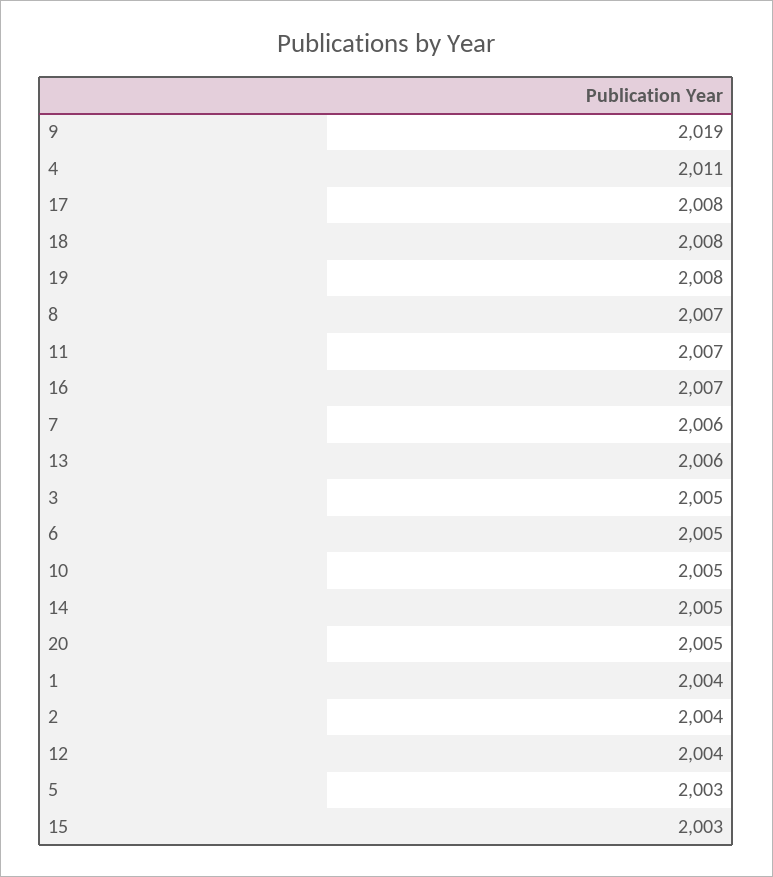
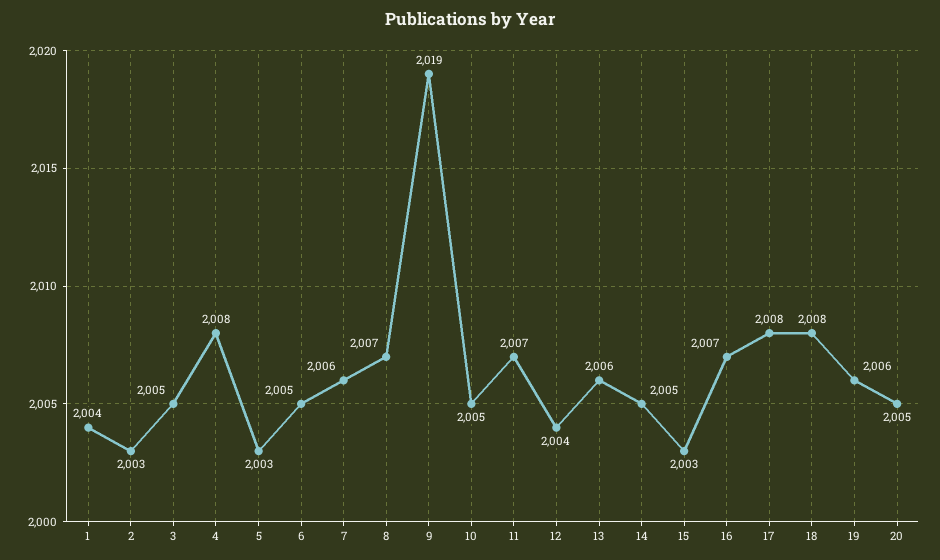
4: 2011 -> 2008
19: 2008 -> 2006
2: 2004 -> 2003

